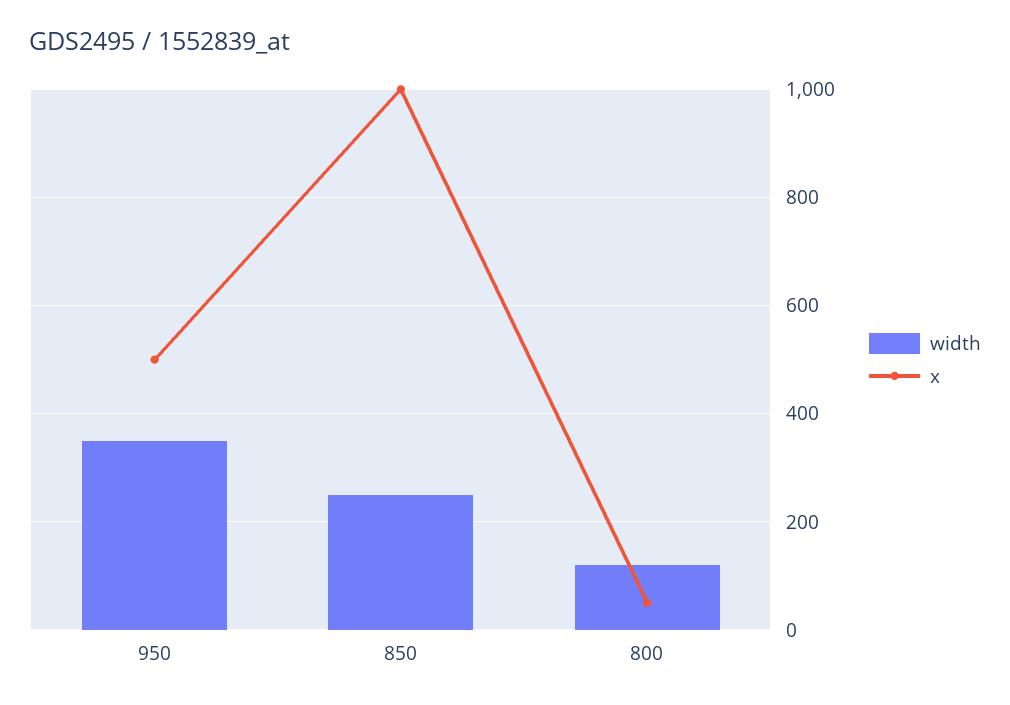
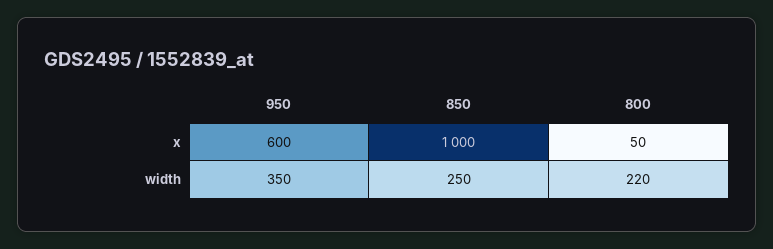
x, 950: 500 -> 600
width, 800: 120 -> 220

